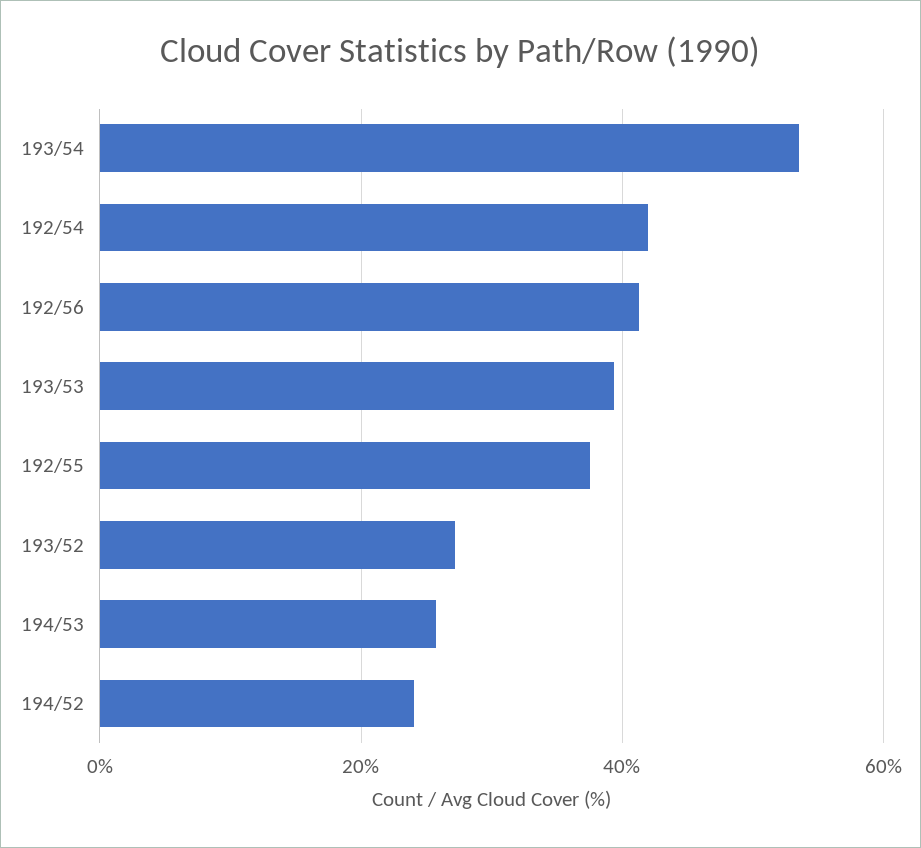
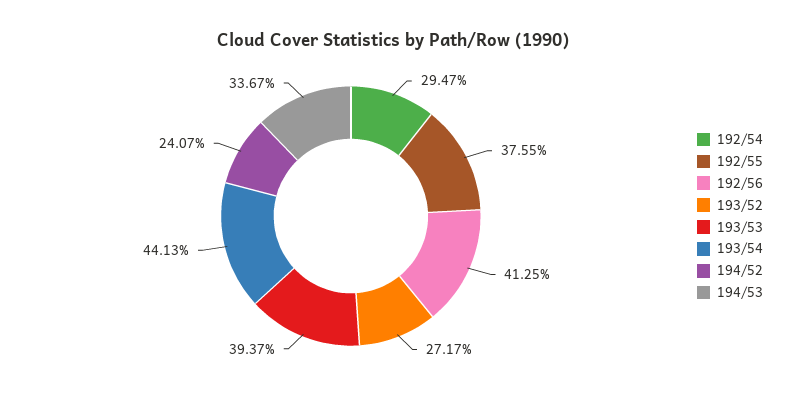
193/54: 54 -> 44.13
192/54: 42 -> 29.47
194/53: 26 -> 33.67

